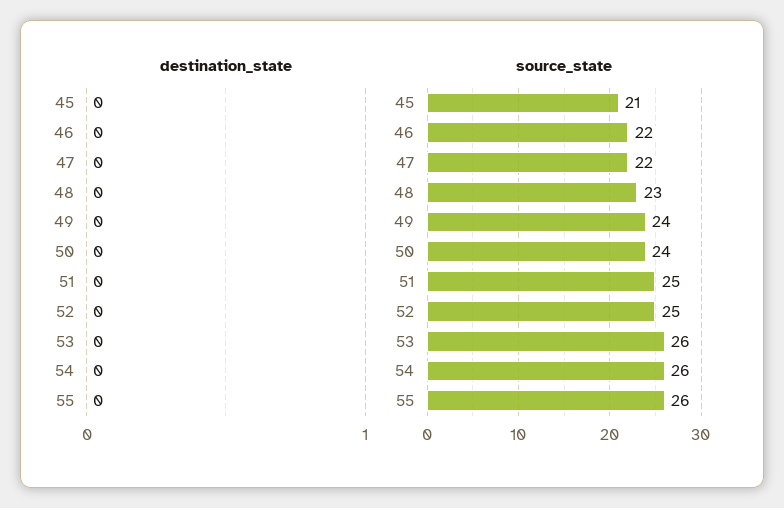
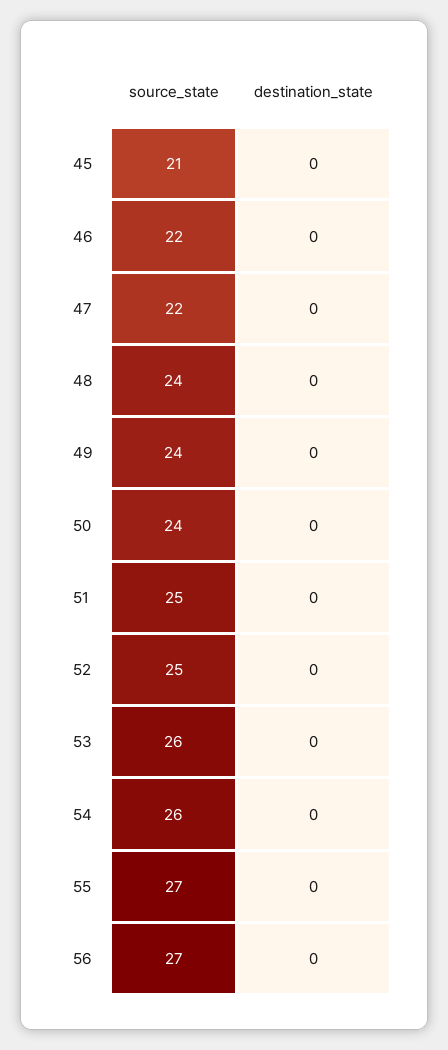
source_state, 48: 23 -> 24
source_state, 55: 26 -> 27
source_state, 56: none -> 27
destination_state, 56: none -> 0

